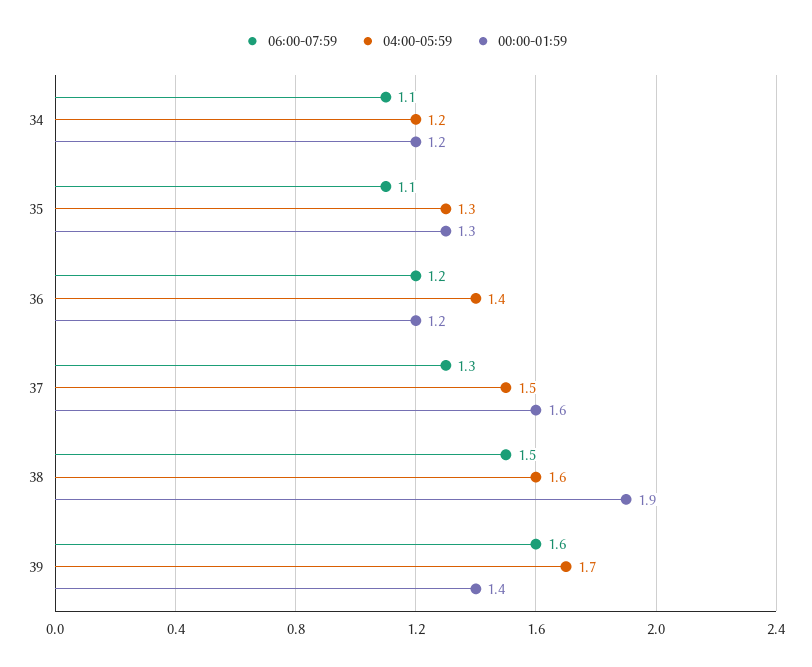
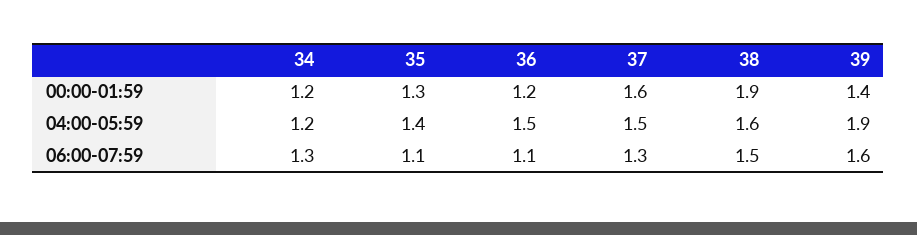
06:00-07:59, 34: 1.1 -> 1.3
04:00-05:59, 35: 1.3 -> 1.4
06:00-07:59, 36: 1.2 -> 1.1
04:00-05:59, 36: 1.4 -> 1.5
04:00-05:59, 39: 1.7 -> 1.9

